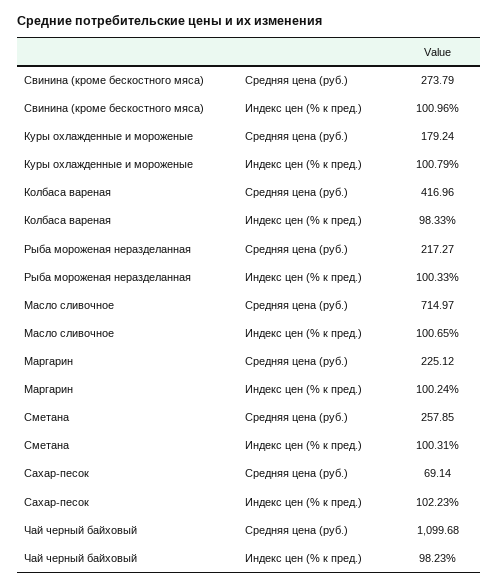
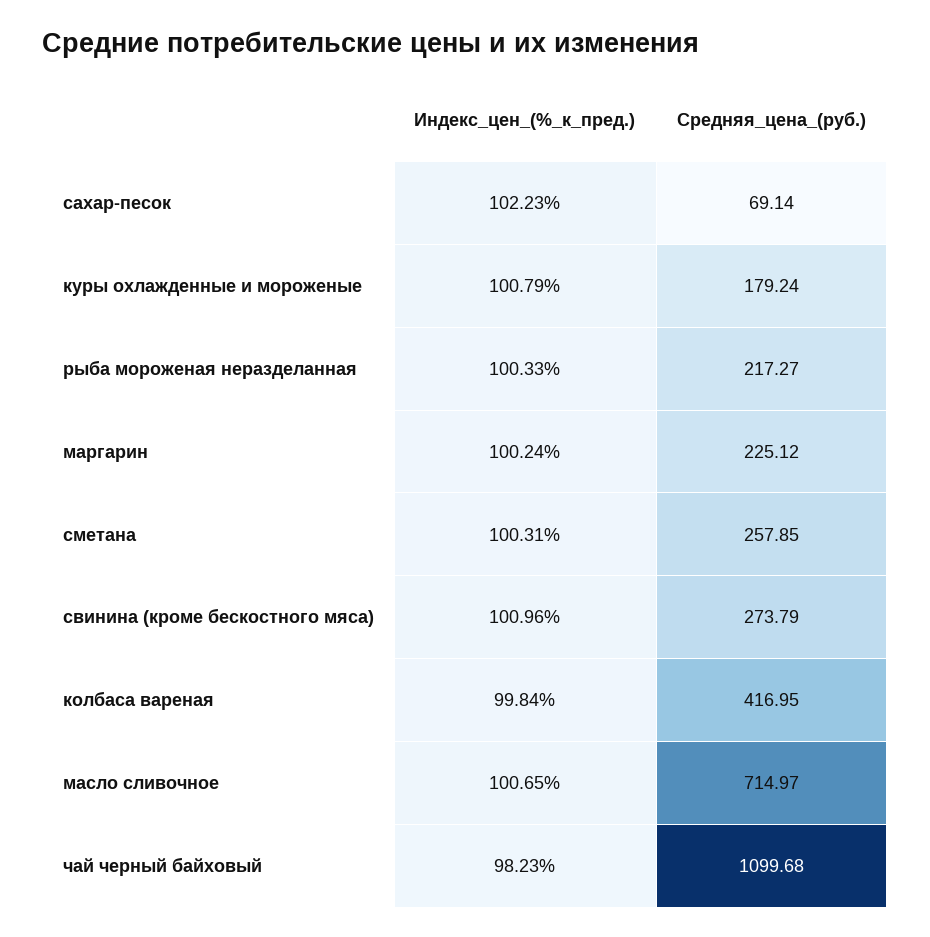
Колбаса вареная, Средняя цена (руб.): 416.96 -> 416.95
Колбаса вареная, Индекс цен (% к пред.): 98.33 -> 99.84

